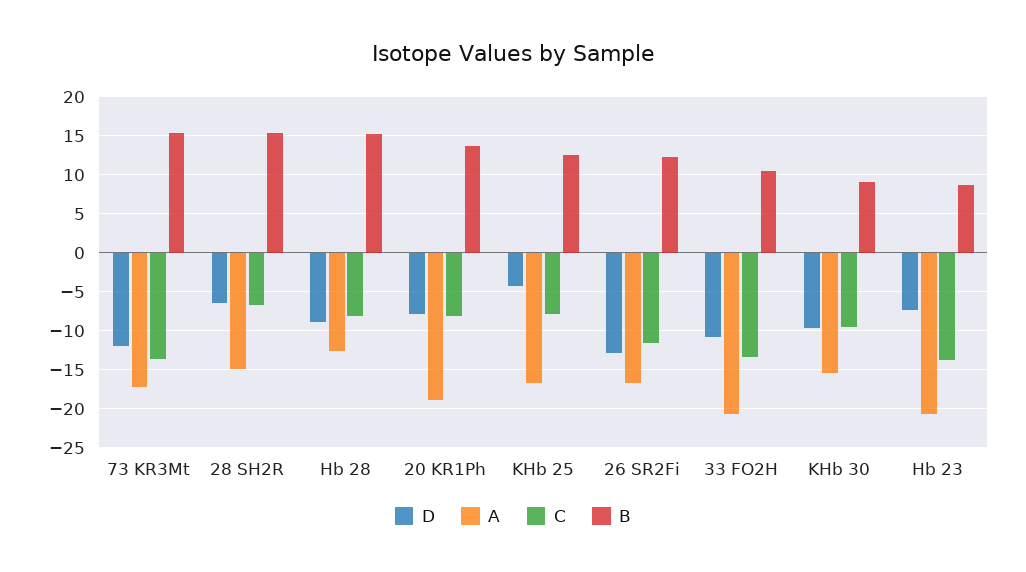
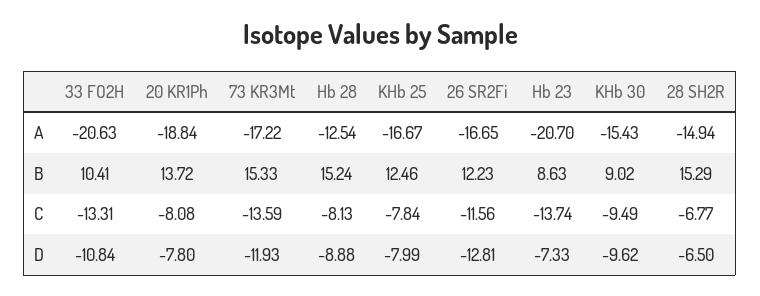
D, KHb 25: -4 -> -7.99

